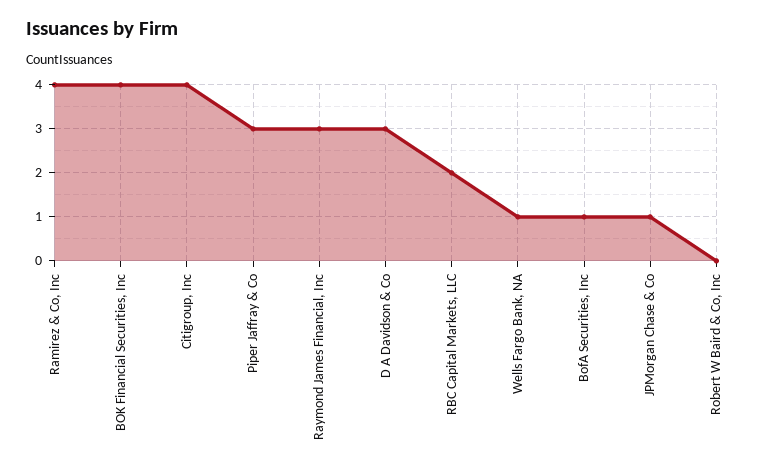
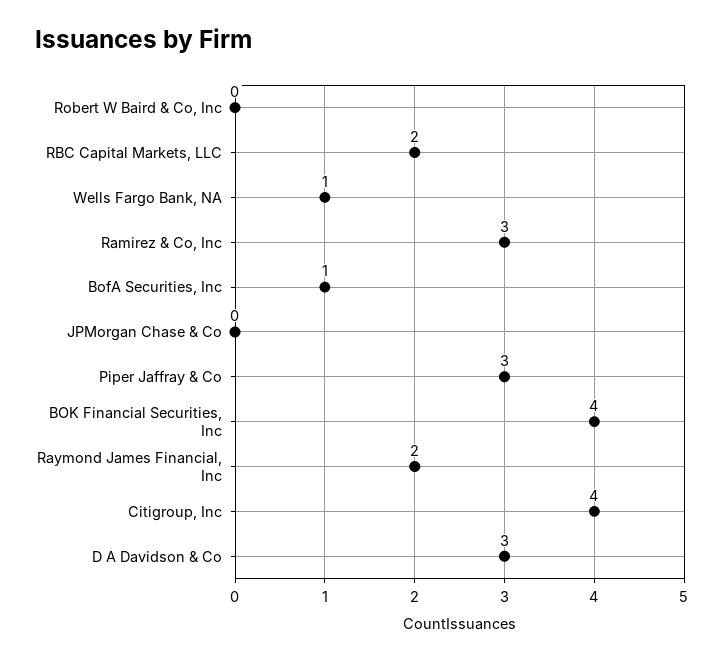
Ramirez & Co, Inc: 4 -> 3
Raymond James Financial, Inc: 3 -> 2
JPMorgan Chase & Co: 1 -> 0

